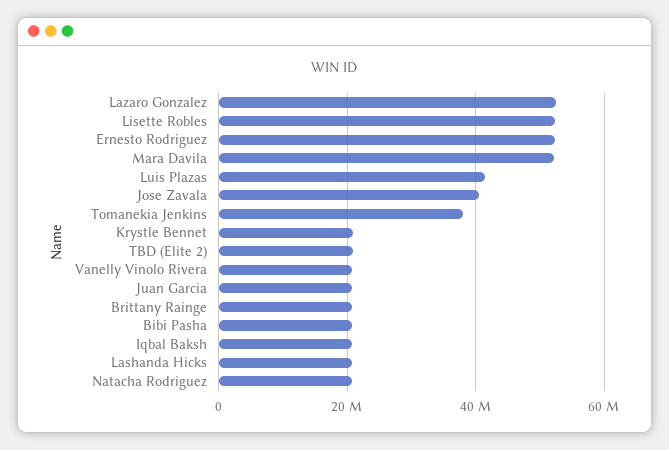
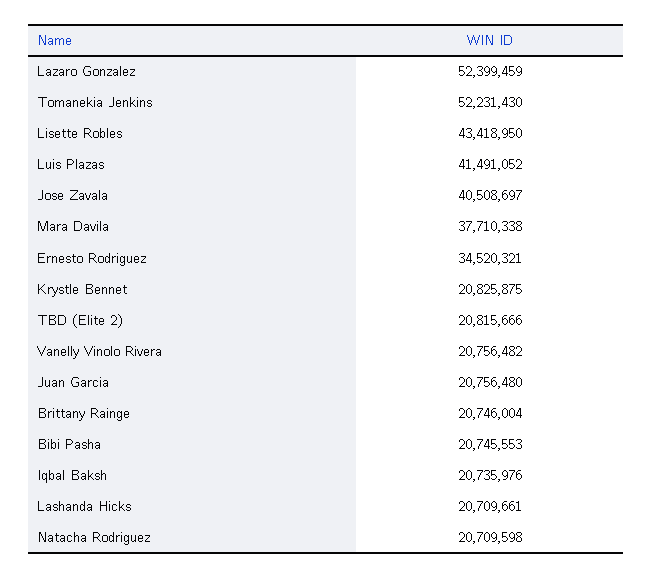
Lisette Robles: 52000000 -> 43418950
Ernesto Rodriguez: 52000000 -> 34520321
Mara Davila: 52000000 -> 37710338
Tomanekia Jenkins: 38000000 -> 52231430

